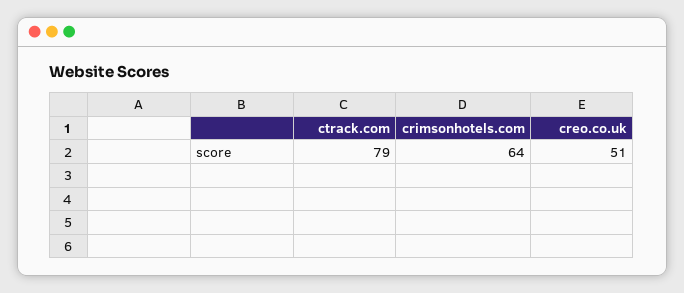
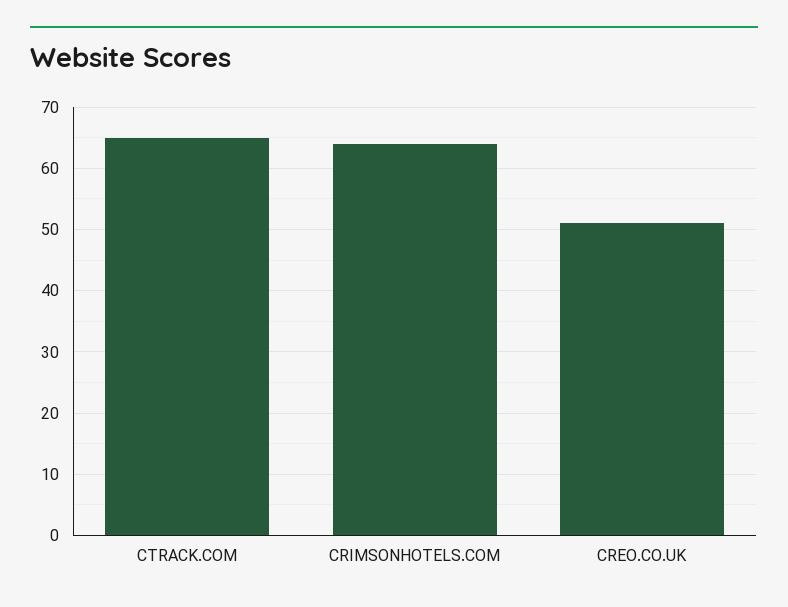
ctrack.com: 79 -> 65

